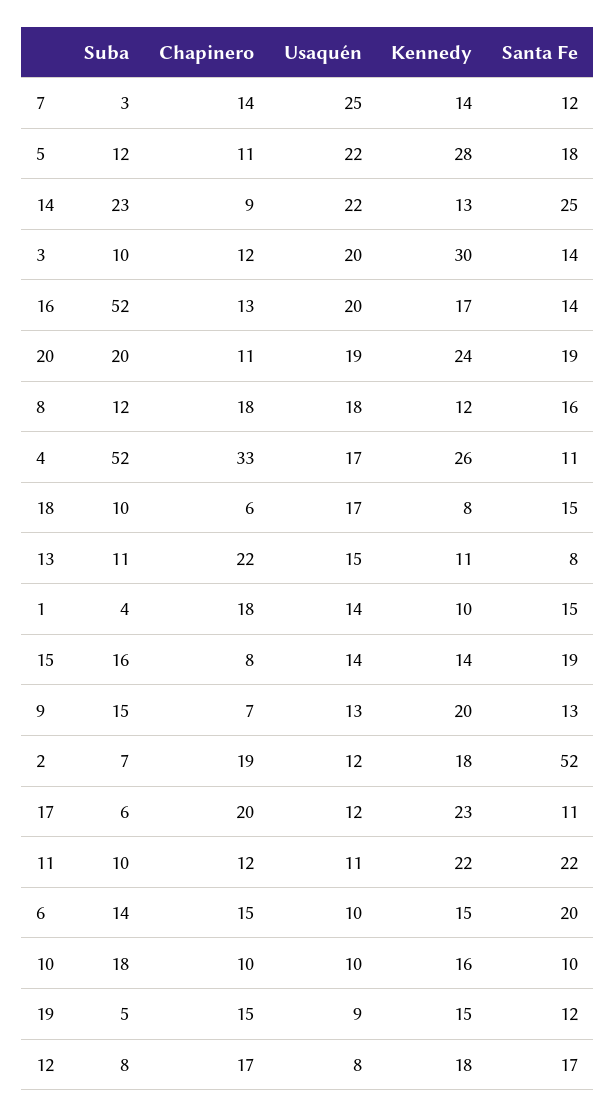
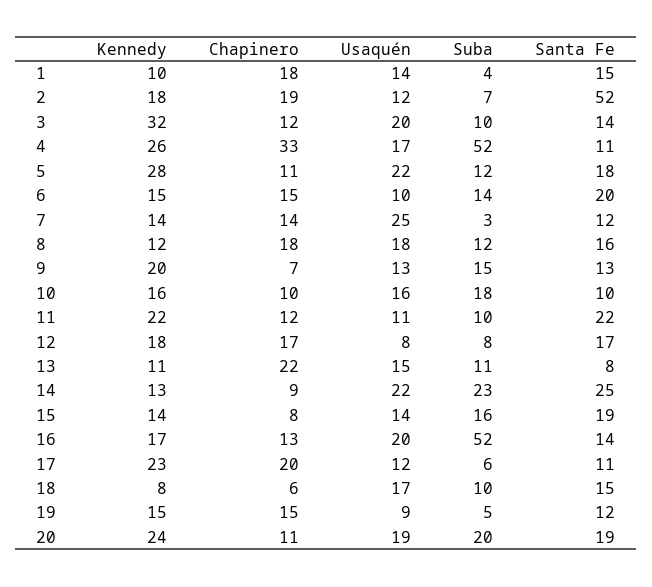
Kennedy, 3: 30 -> 32
Usaquén, 10: 10 -> 16

